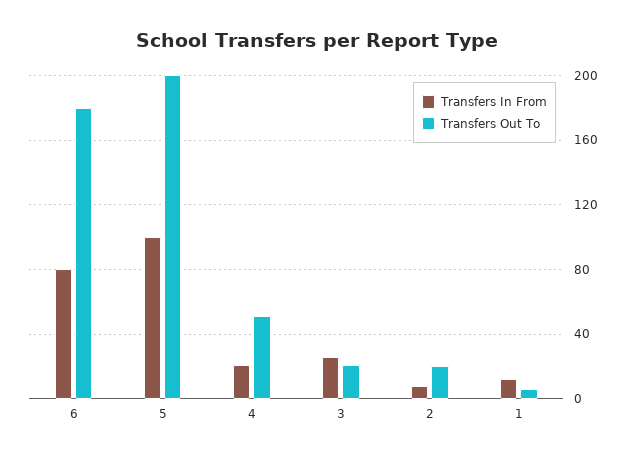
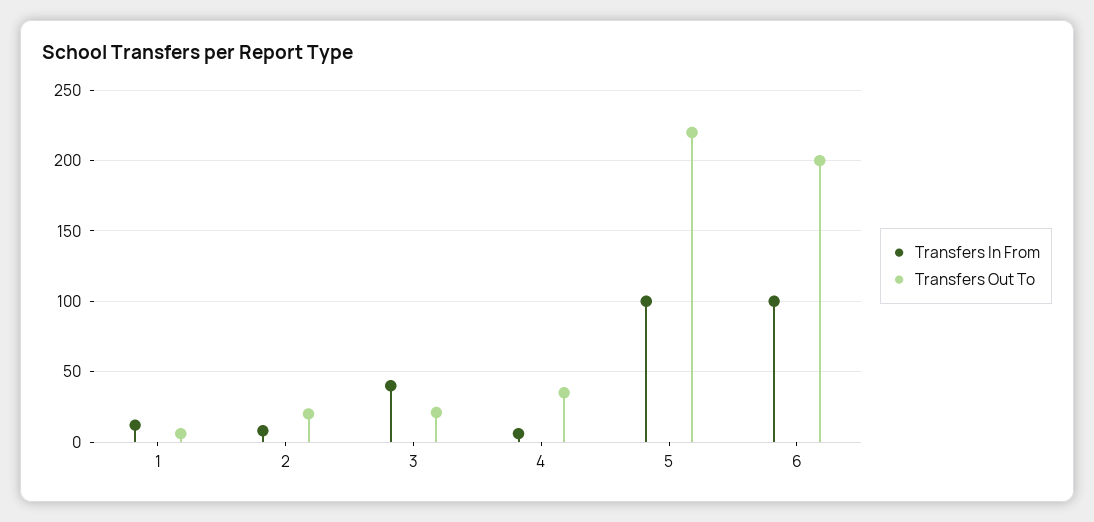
Transfers In From, 6: 80 -> 100
Transfers Out To, 6: 180 -> 200
Transfers Out To, 5: 200 -> 220
Transfers In From, 4: 20 -> 5
Transfers Out To, 4: 50 -> 35
Transfers In From, 3: 25 -> 40

